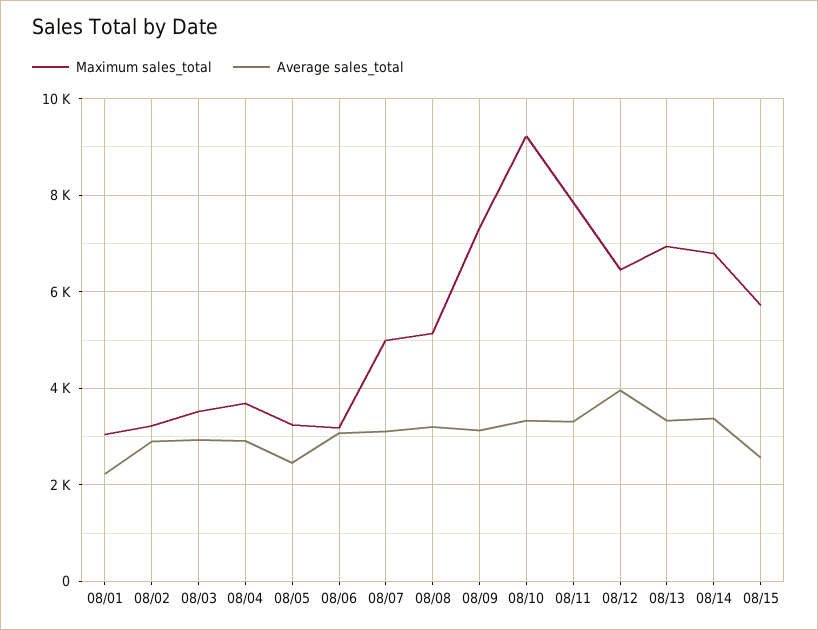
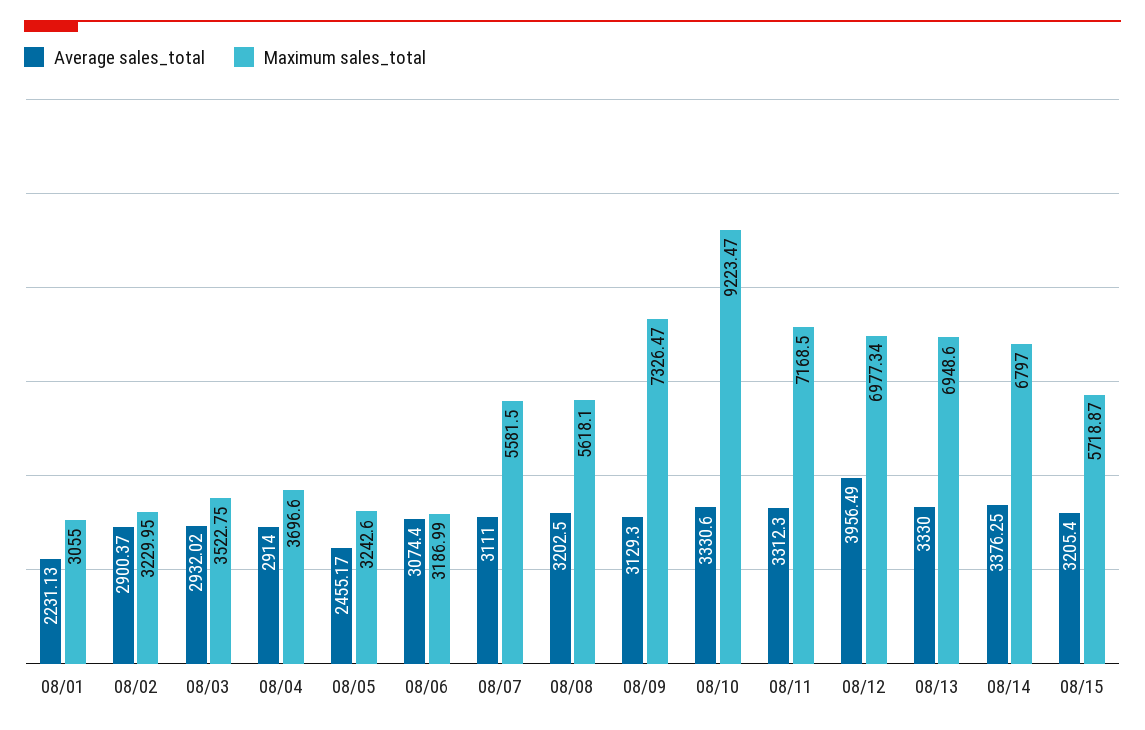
Maximum sales_total, 08/07: 5000 -> 5581.5
Maximum sales_total, 08/08: 5200 -> 5618.1
Maximum sales_total, 08/11: 7800 -> 7168.5
Maximum sales_total, 08/12: 6400 -> 6977.34
Average sales_total, 08/15: 2600 -> 3205.4

